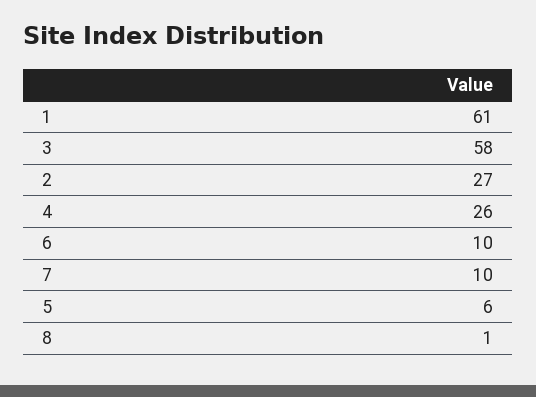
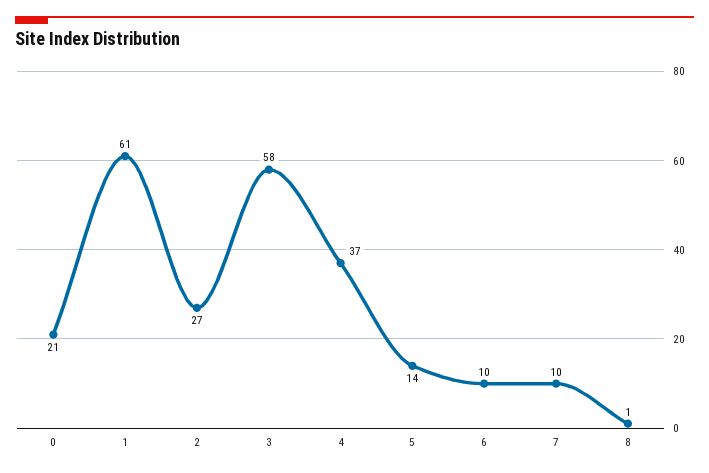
4: 26 -> 37
5: 6 -> 14
0: none -> 21

